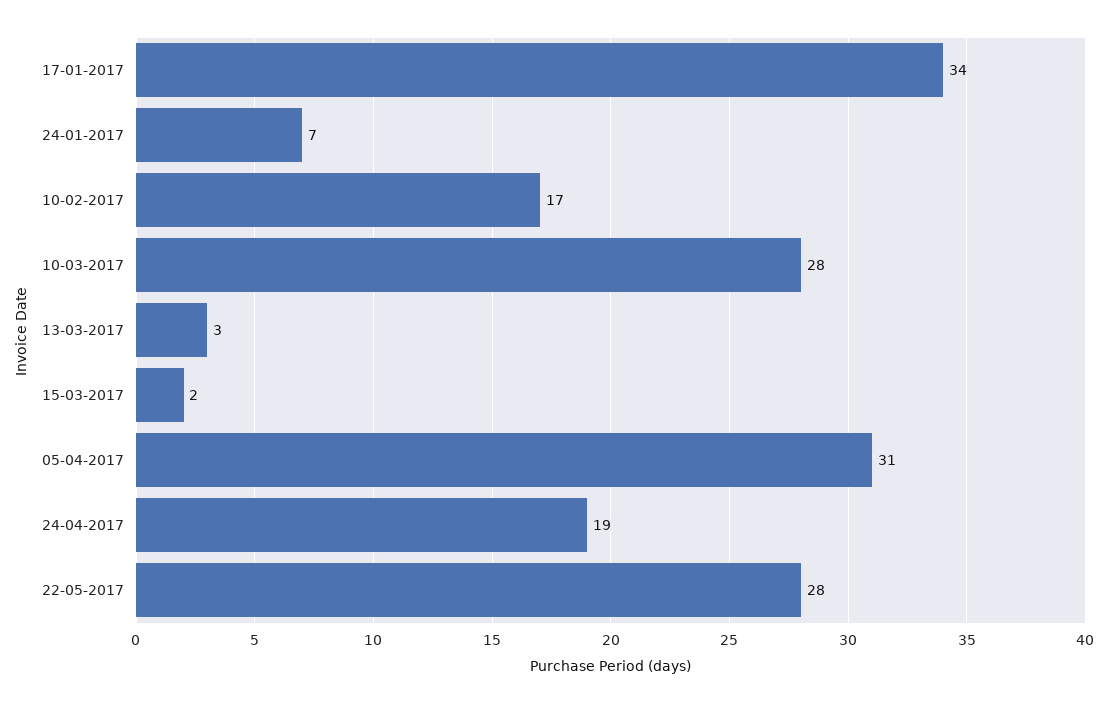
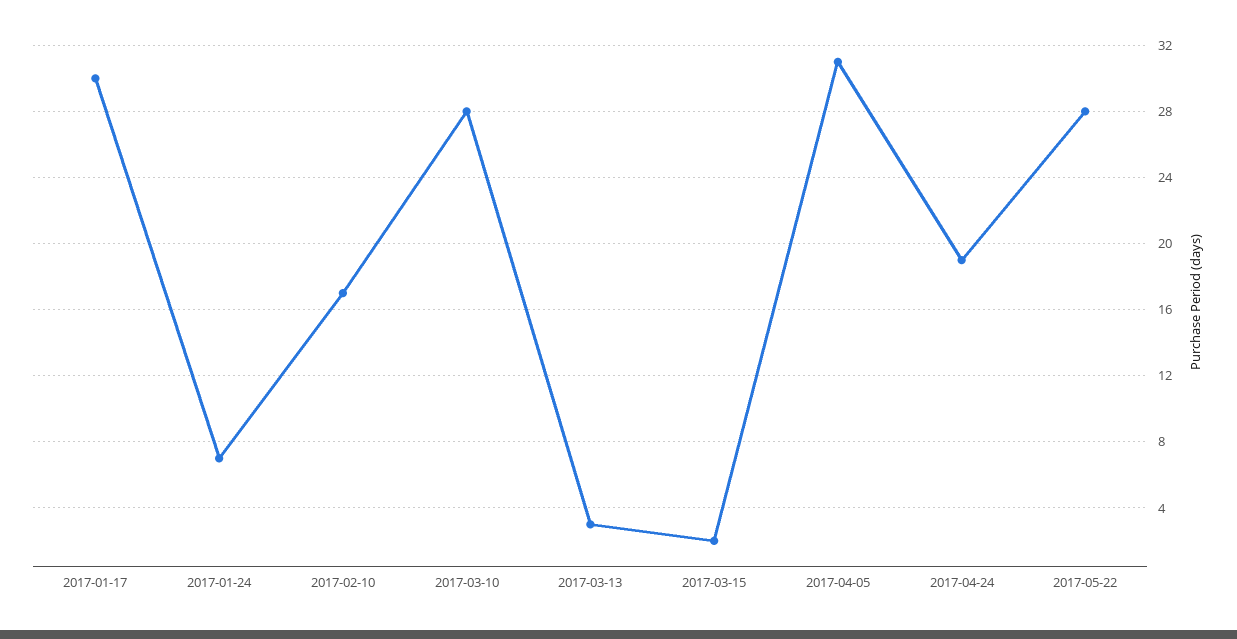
17-01-2017: 34 -> 30

